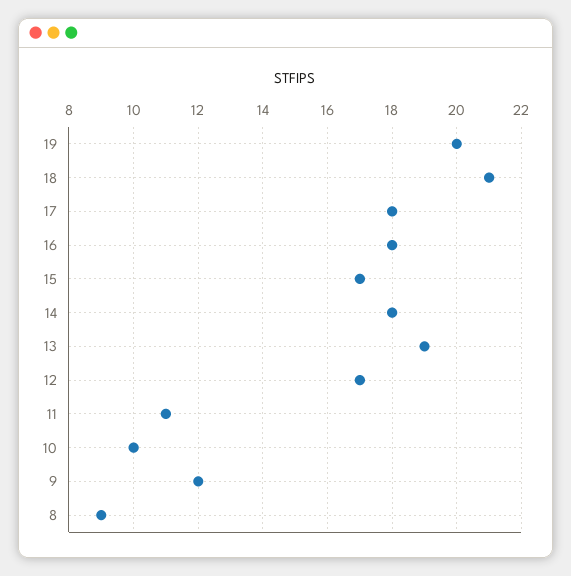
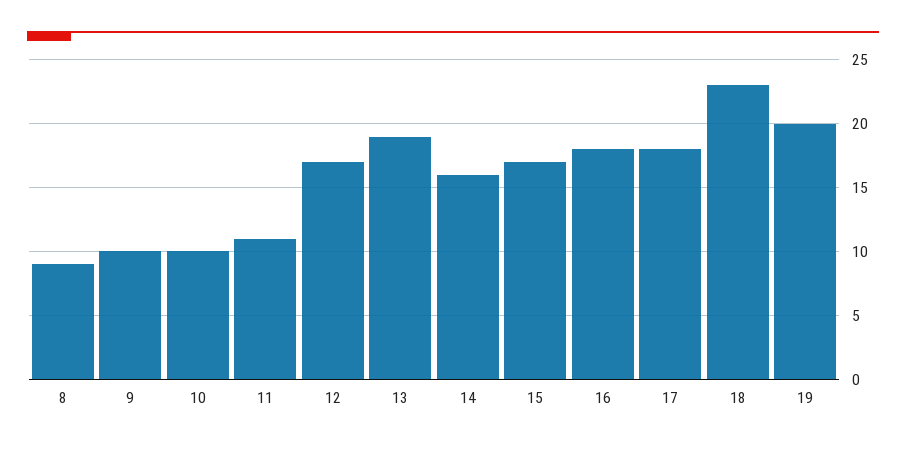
18: 21 -> 23
14: 18 -> 16
9: 12 -> 10

